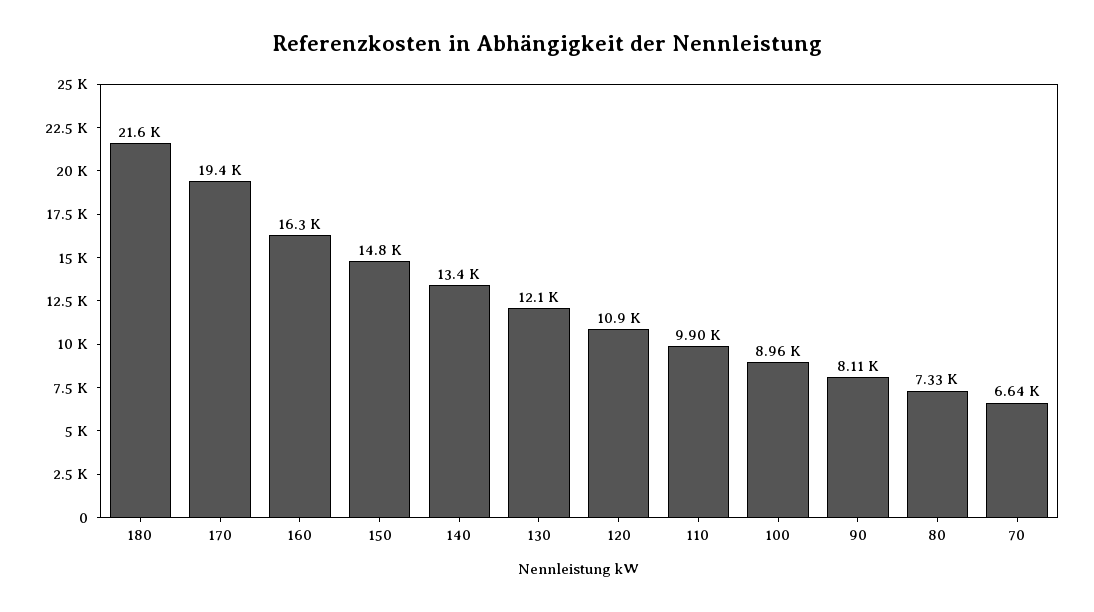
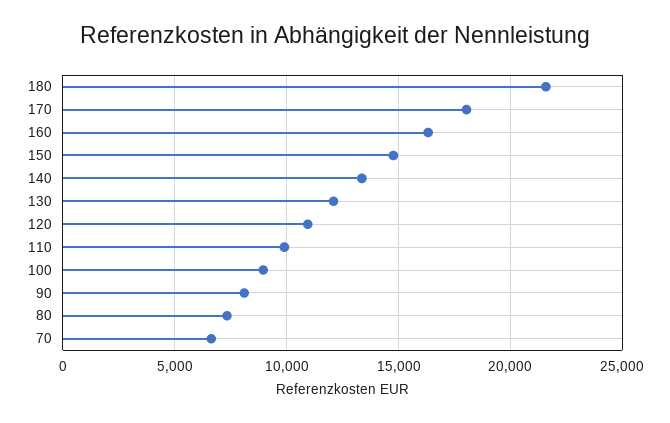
170: 19400 -> 18000

